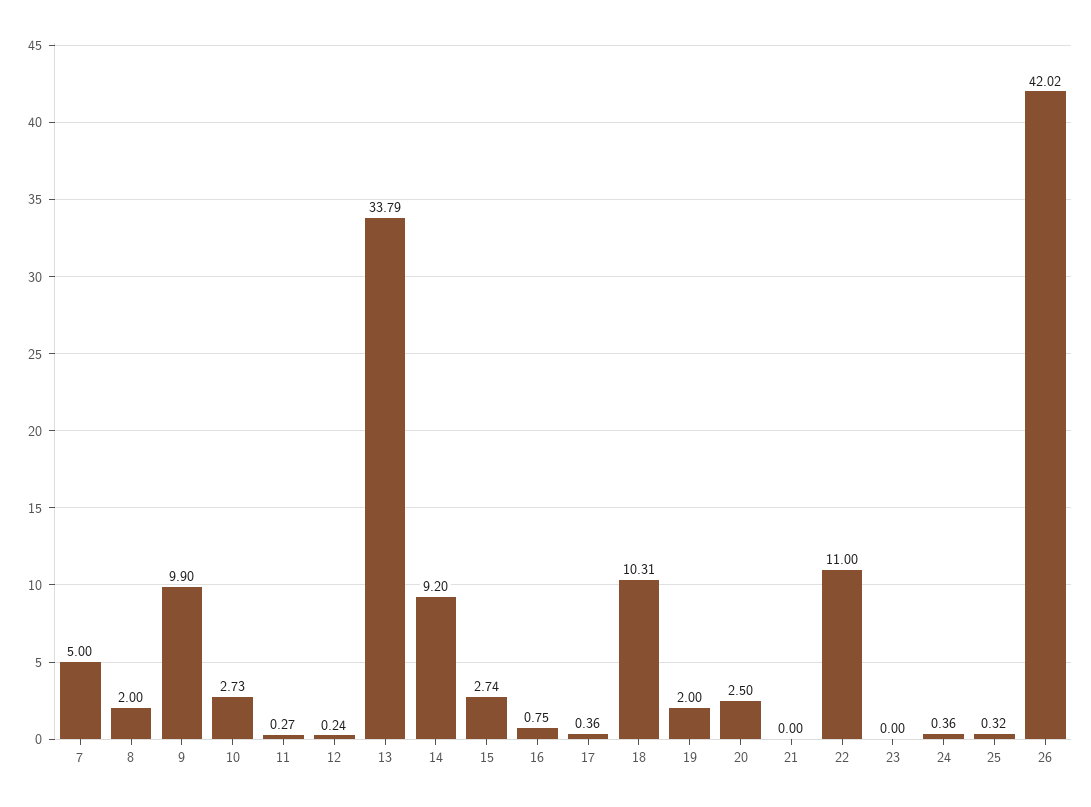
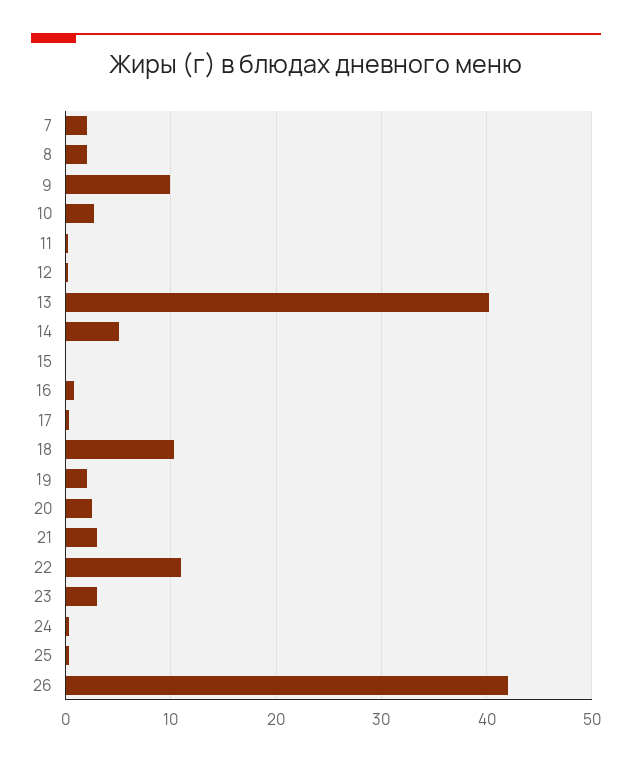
7: 5 -> 2
13: 33.79 -> 40
14: 9.2 -> 5
15: 2.74 -> 0
21: 0 -> 3
23: 0 -> 3

